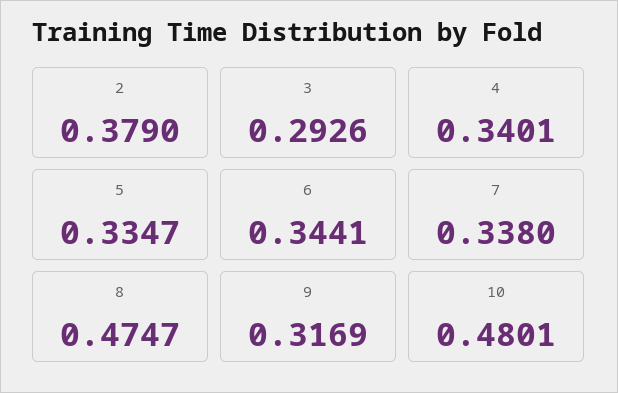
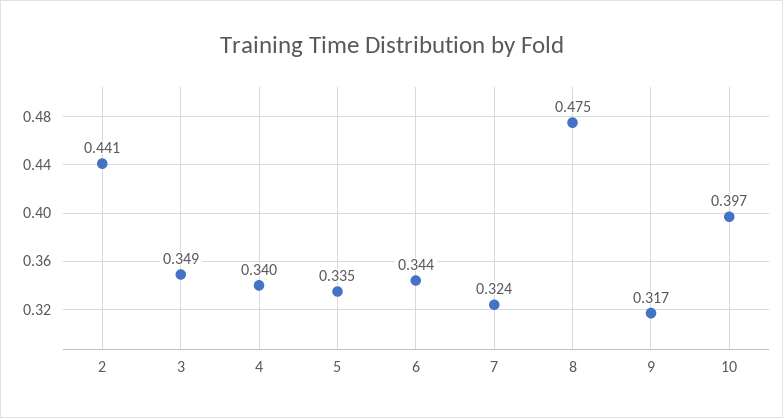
2: 0.379 -> 0.441
3: 0.2926 -> 0.349
7: 0.338 -> 0.324
10: 0.4801 -> 0.397

